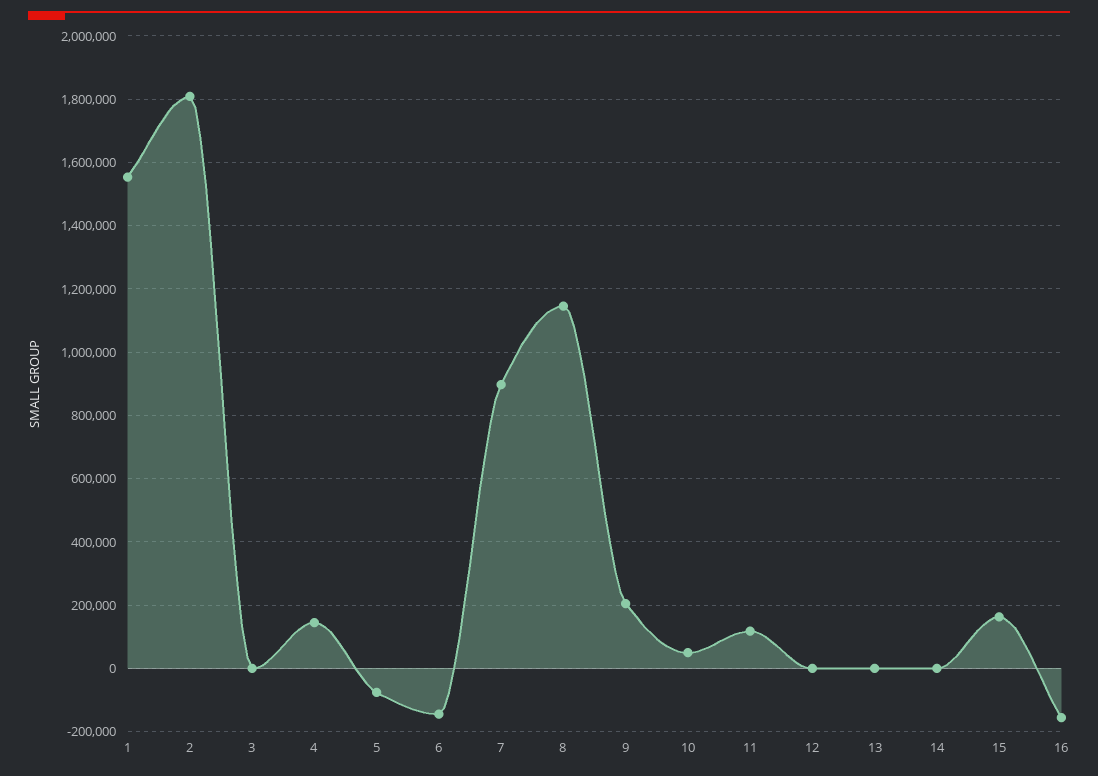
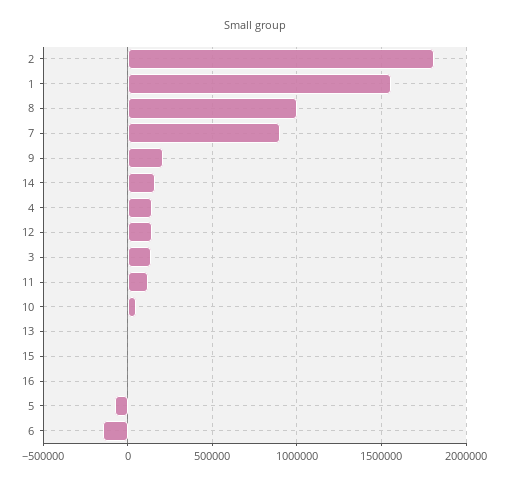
3: 0 -> 150000
8: 1140000 -> 1000000
12: 0 -> 150000
14: 0 -> 150000
15: 160000 -> 0
16: -160000 -> 0

